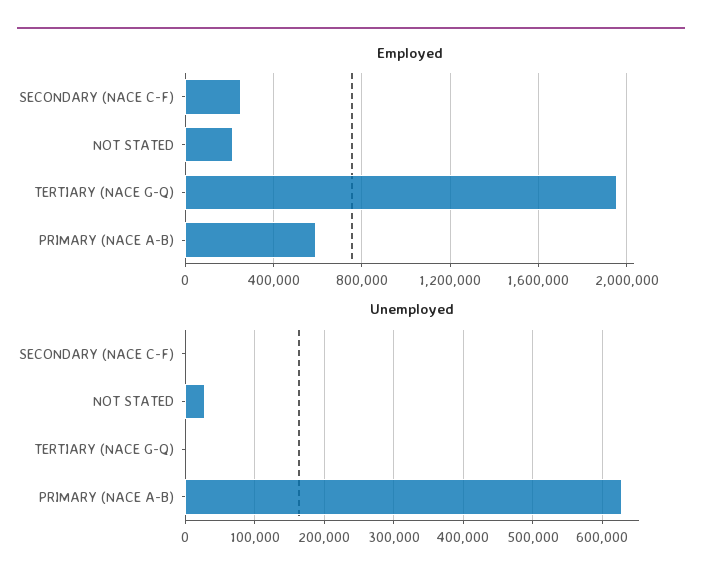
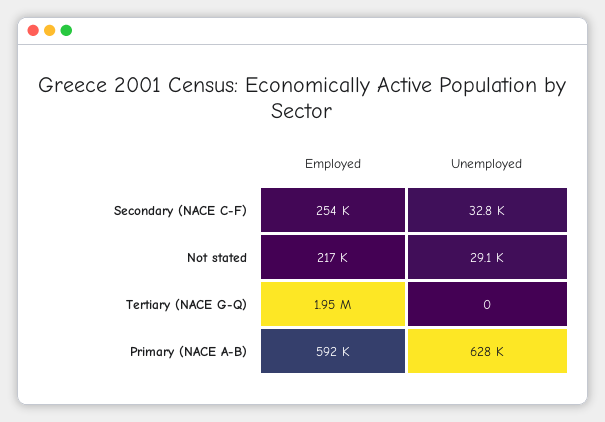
Unemployed, SECONDARY (NACE C-F): 0 -> 32800

